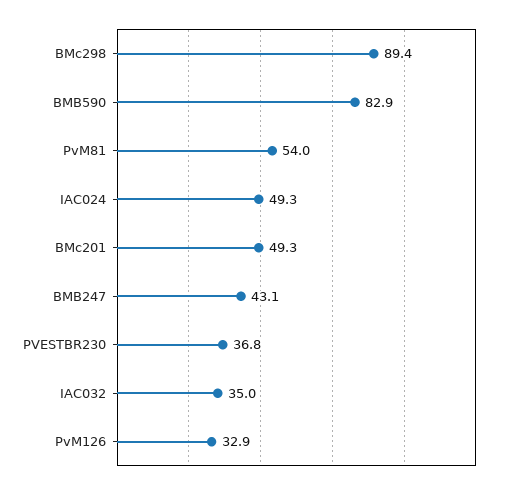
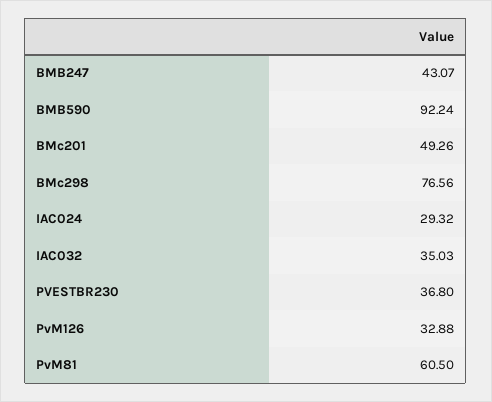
BMc298: 89.4 -> 76.56
BMB590: 82.9 -> 92.24
PvM81: 54 -> 60.5
IAC024: 49.3 -> 29.32

